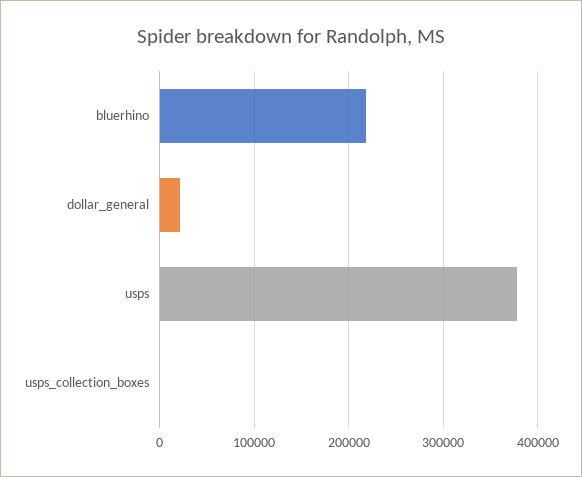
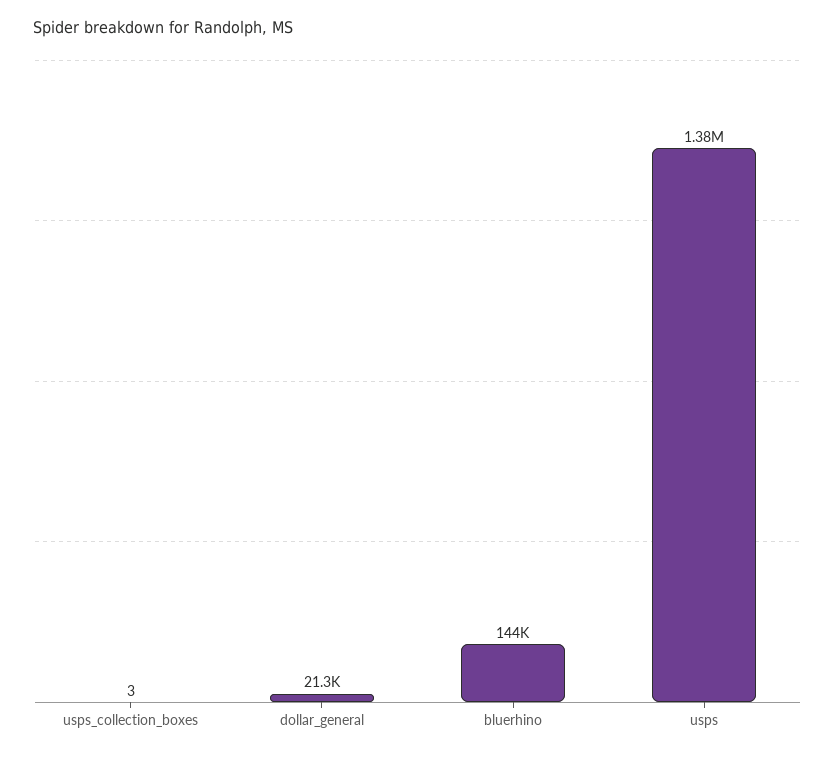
bluerhino: 220000 -> 144000
usps: 380000 -> 1380000

